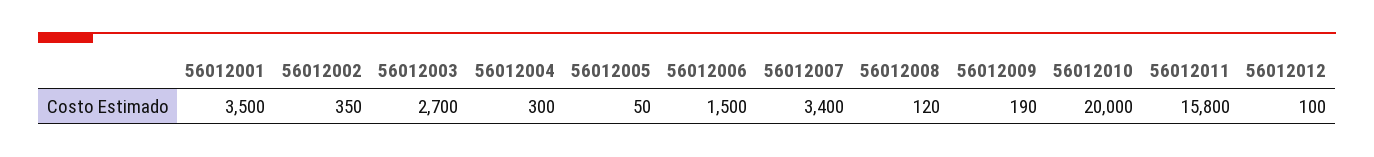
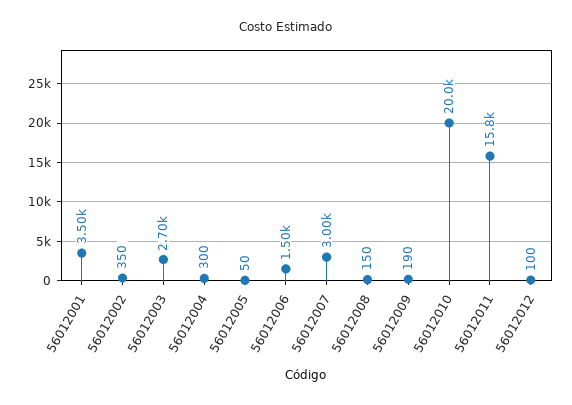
56012007: 3400 -> 3000
56012008: 120 -> 150

